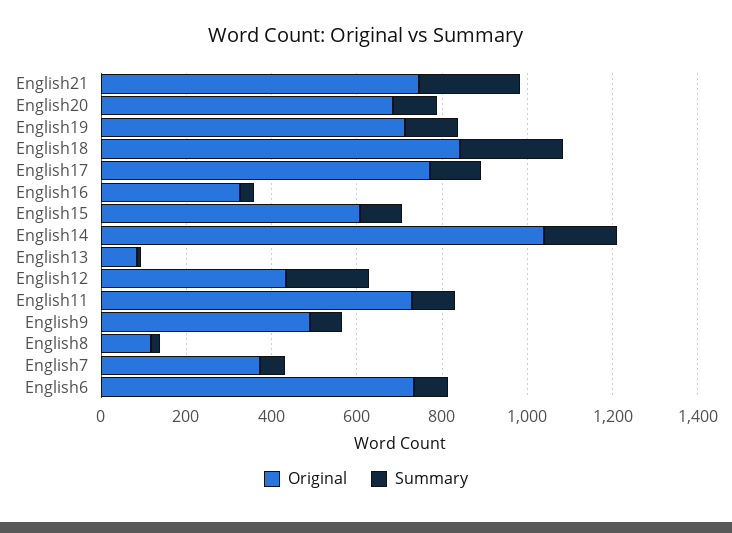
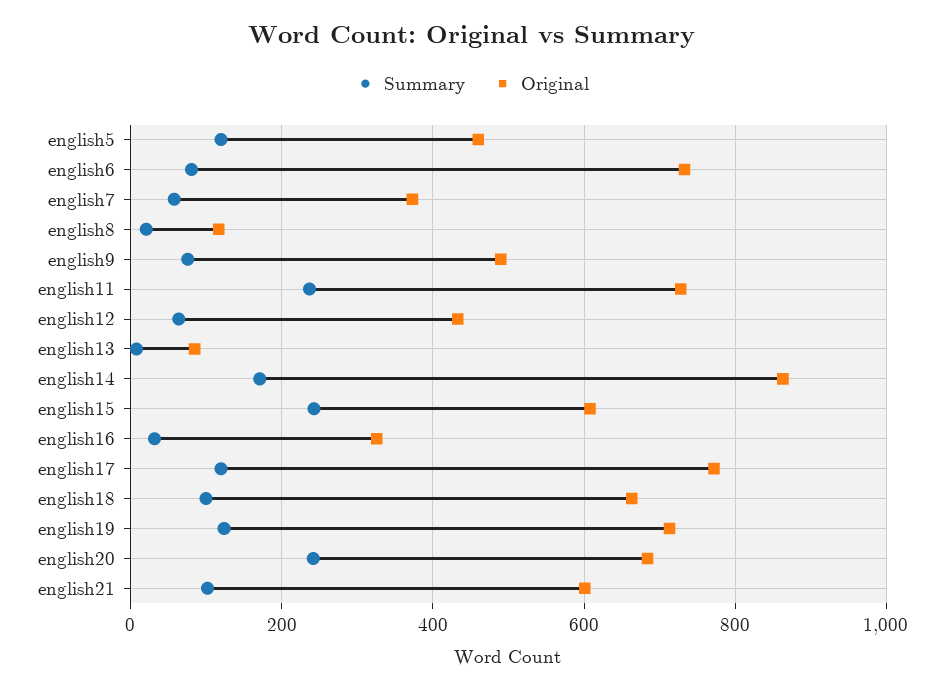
Original, English21: 750 -> 600
Summary, English21: 250 -> 100
Summary, English20: 100 -> 240
Original, English18: 850 -> 660
Summary, English18: 250 -> 100
Summary, English15: 100 -> 240
Original, English14: 1050 -> 860
Summary, English12: 200 -> 60
Summary, English11: 100 -> 240
Summary, english5: none -> 120
Original, english5: none -> 460

